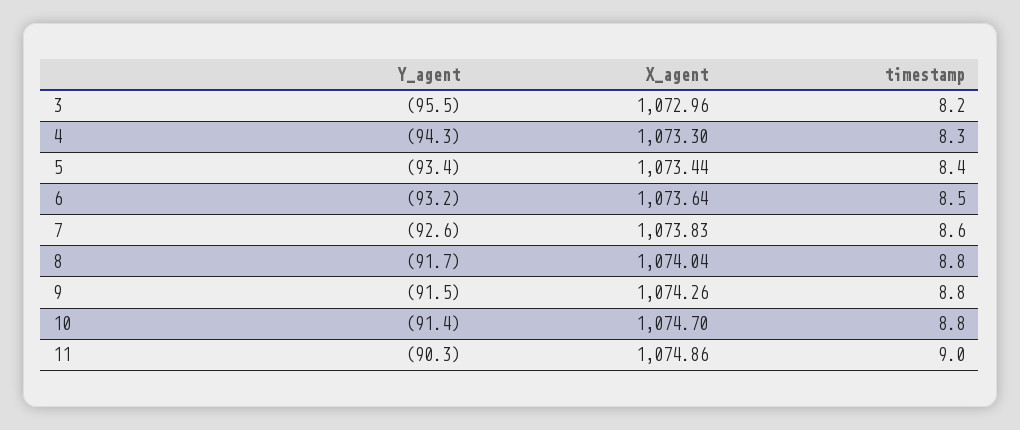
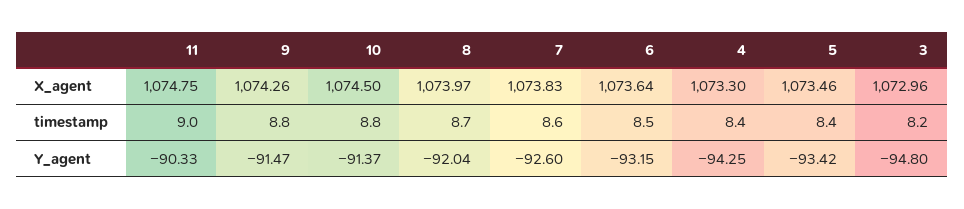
Y_agent, 3: -95.5 -> -94.8
timestamp, 4: 8.3 -> 8.4
X_agent, 5: 1073.44 -> 1073.46
Y_agent, 8: -91.7 -> -92.04
X_agent, 8: 1074.04 -> 1073.97
timestamp, 8: 8.8 -> 8.7
X_agent, 10: 1074.7 -> 1074.5
X_agent, 11: 1074.86 -> 1074.75

